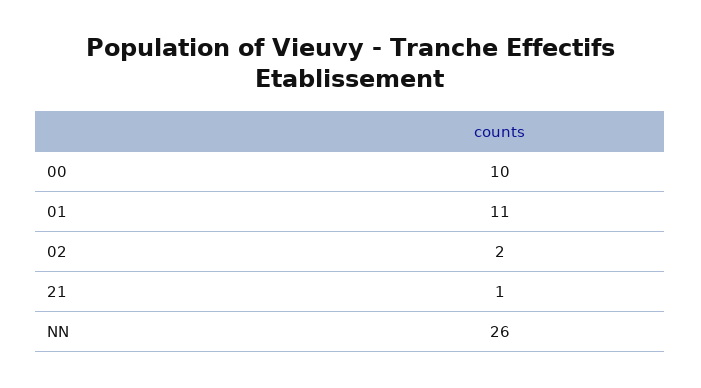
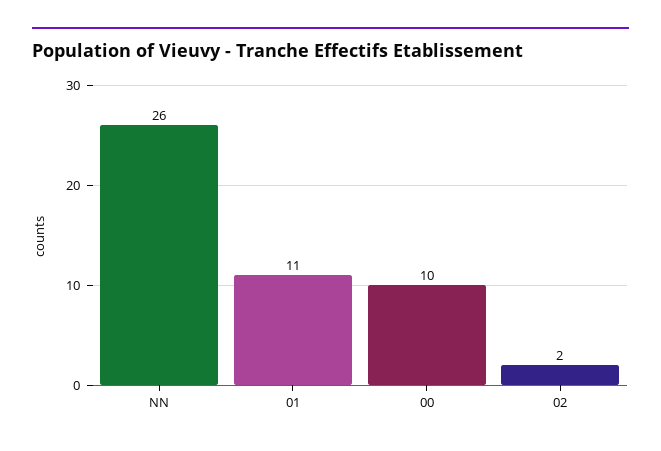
21: 1 -> none

